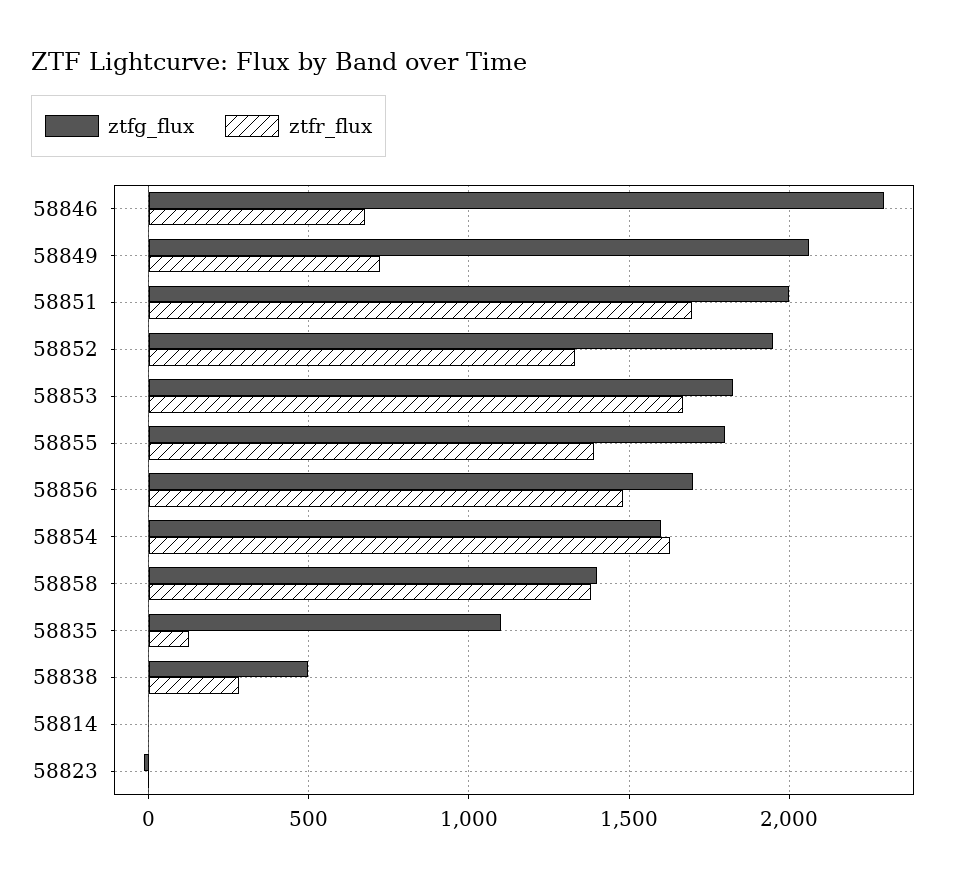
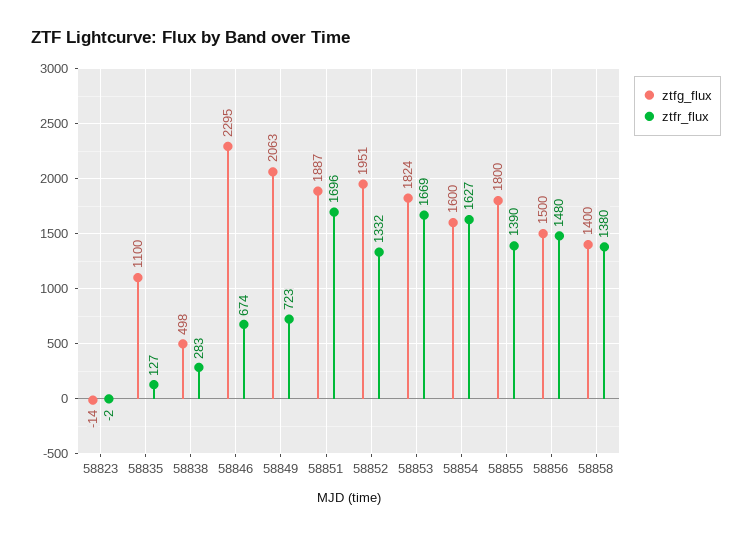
ztfg_flux, 58851: 2000 -> 1887
ztfg_flux, 58856: 1700 -> 1500
ztfg_flux, 58814: 0 -> none
ztfr_flux, 58814: 0 -> none

